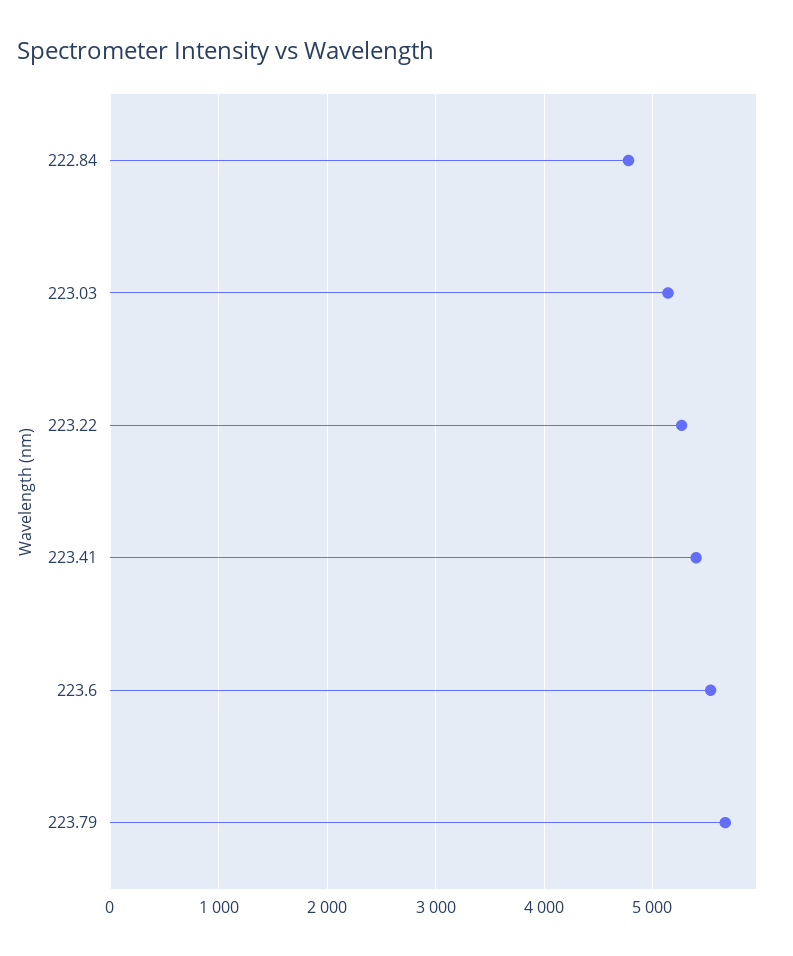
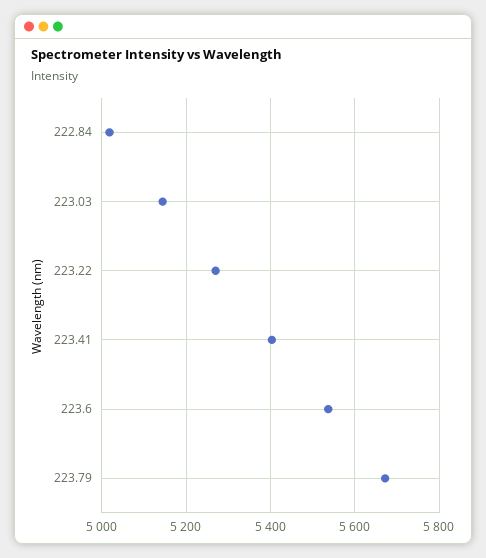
222.84: 4800 -> 5020

